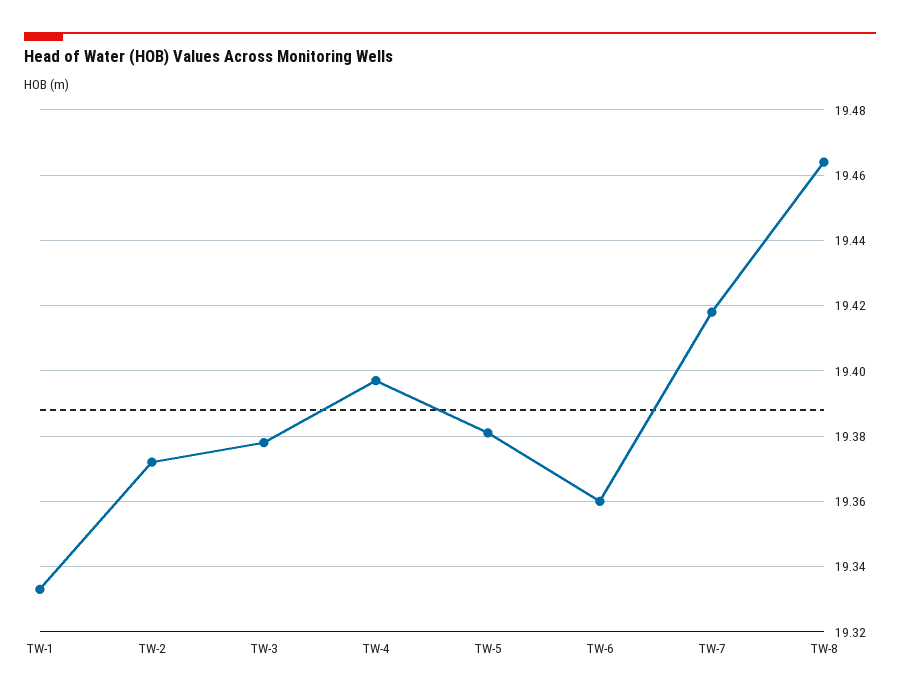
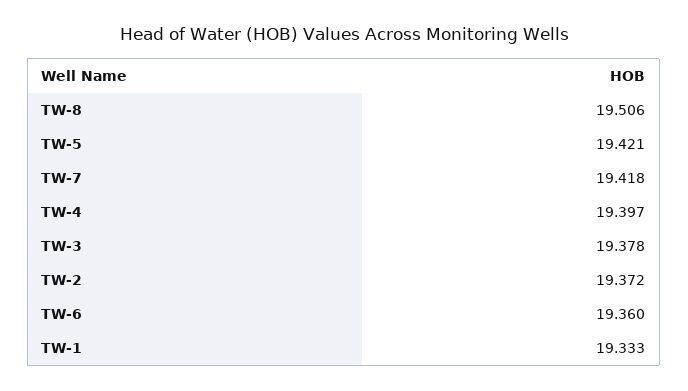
TW-5: 19.38 -> 19.421
TW-8: 19.465 -> 19.506

